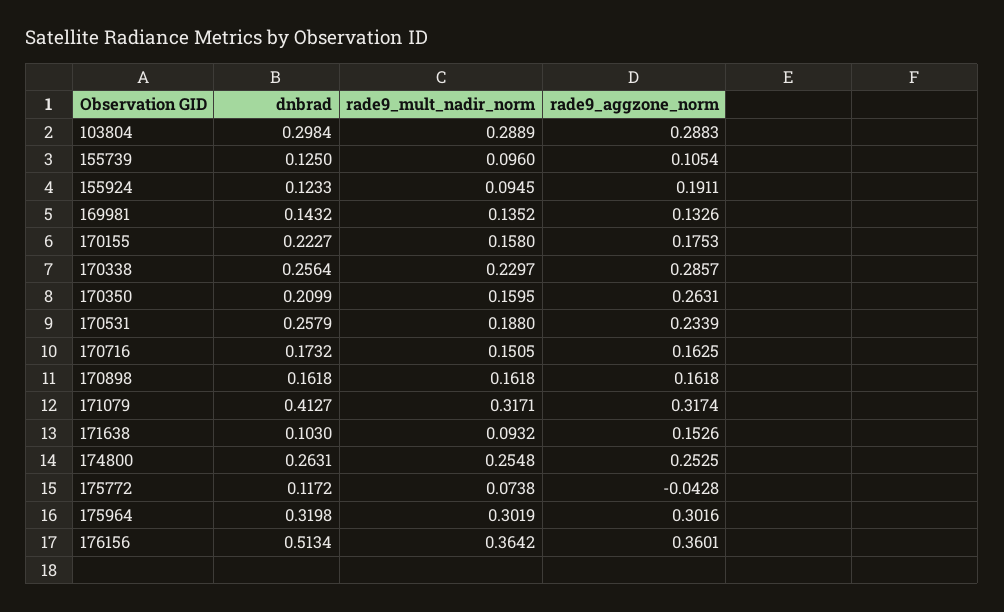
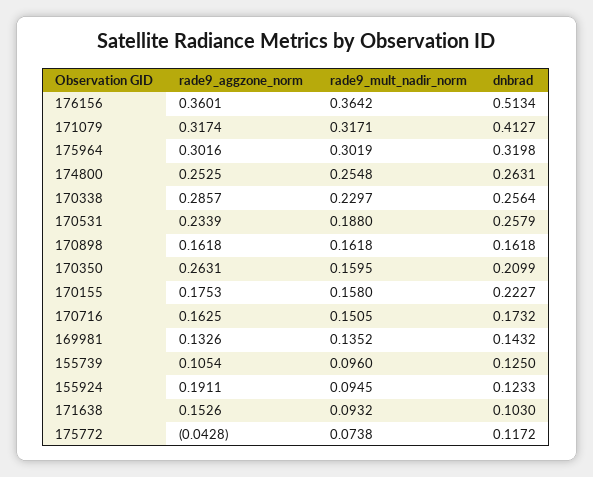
dnbrad, 103804: 0.2984 -> none
rade9_mult_nadir_norm, 103804: 0.2889 -> none
rade9_aggzone_norm, 103804: 0.2883 -> none

